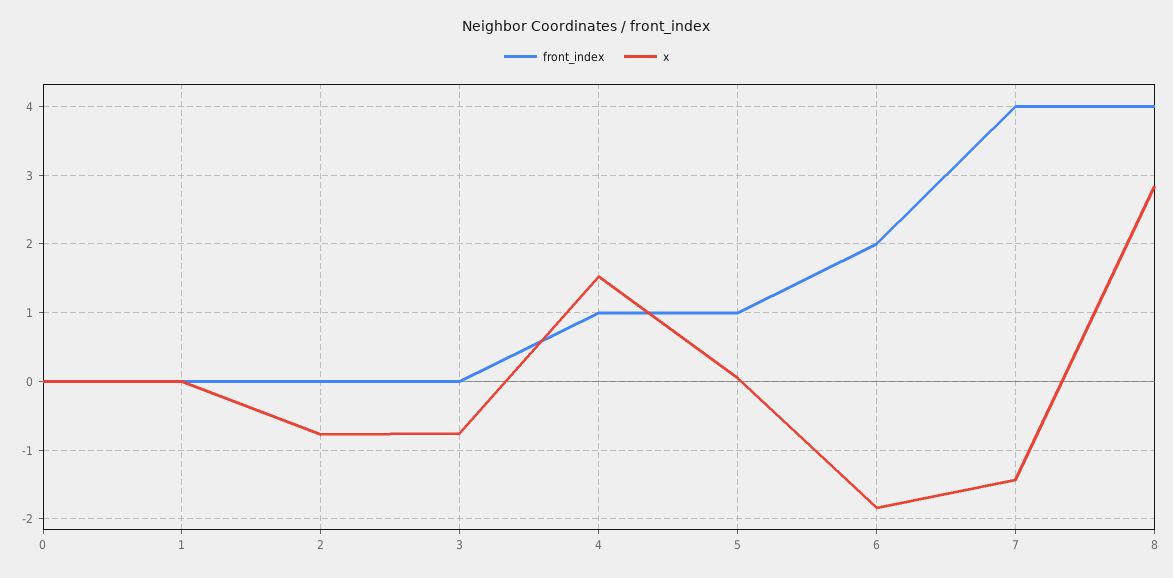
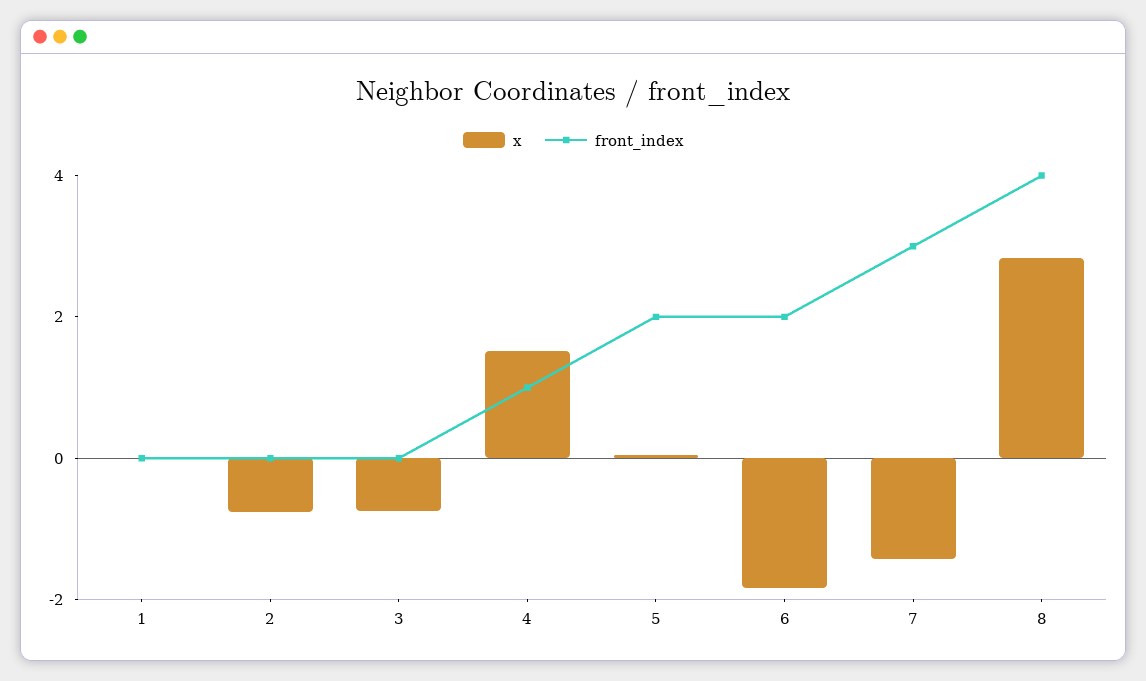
front_index, 0: 0 -> none
x, 0: 0 -> none
front_index, 5: 1 -> 2
front_index, 7: 4 -> 3

